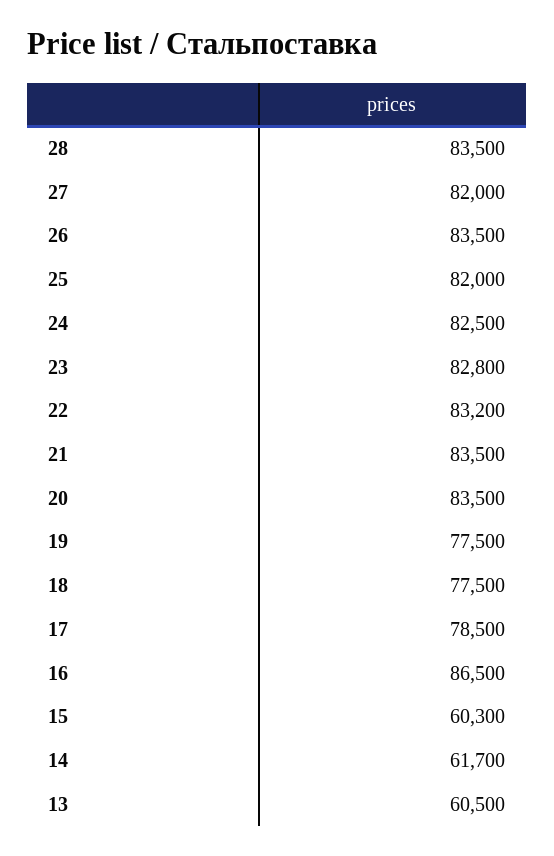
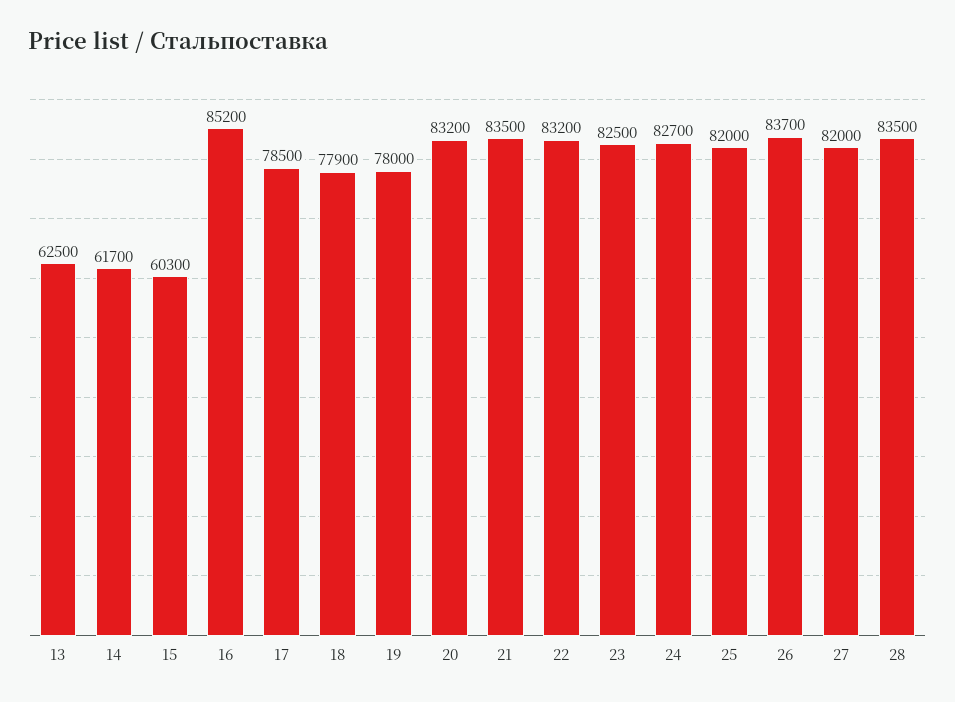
26: 83500 -> 83700
24: 82500 -> 82700
23: 82800 -> 82500
20: 83500 -> 83200
19: 77500 -> 78000
18: 77500 -> 77900
16: 86500 -> 85200
13: 60500 -> 62500

